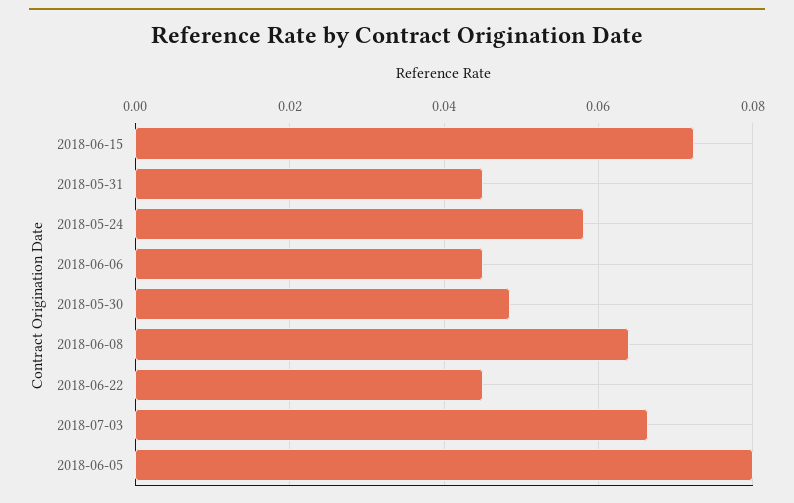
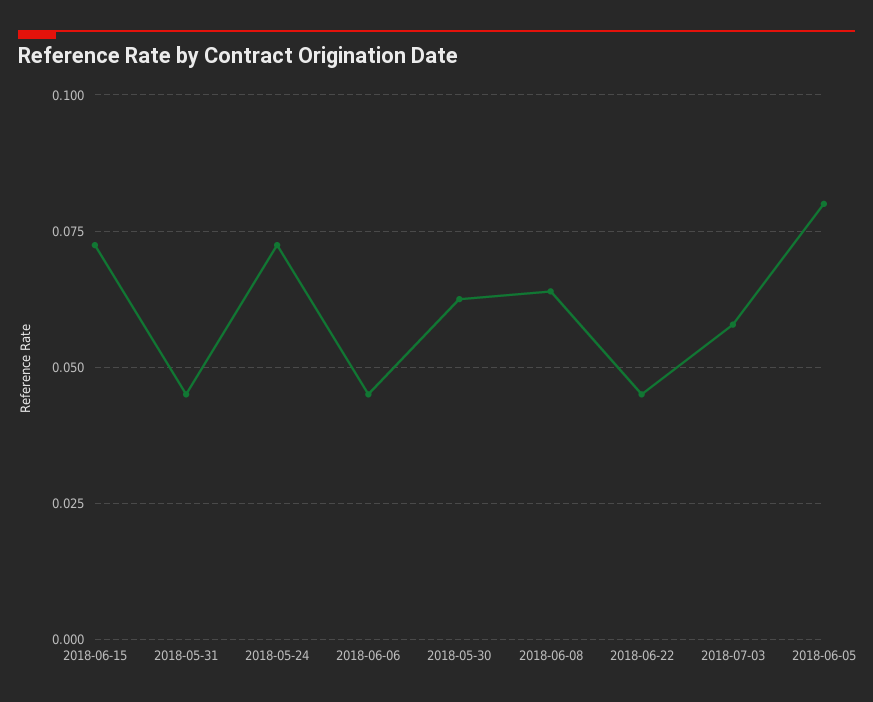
2018-05-24: 0.058 -> 0.0725
2018-05-30: 0.048 -> 0.0625
2018-07-03: 0.066 -> 0.0575

